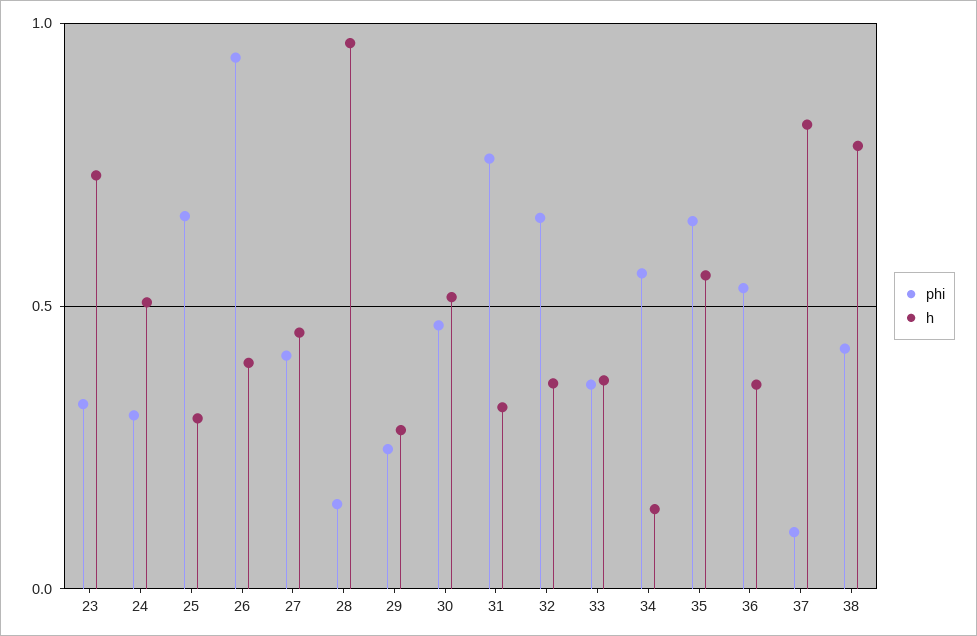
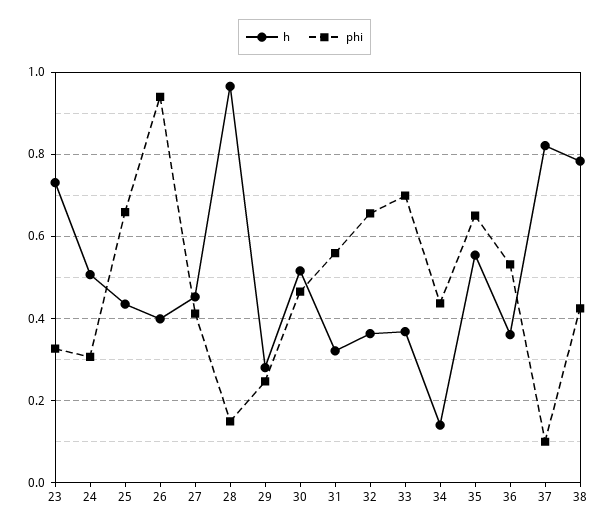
h, 25: 0.3 -> 0.44
phi, 31: 0.75 -> 0.56
phi, 33: 0.35 -> 0.7
phi, 34: 0.55 -> 0.44

